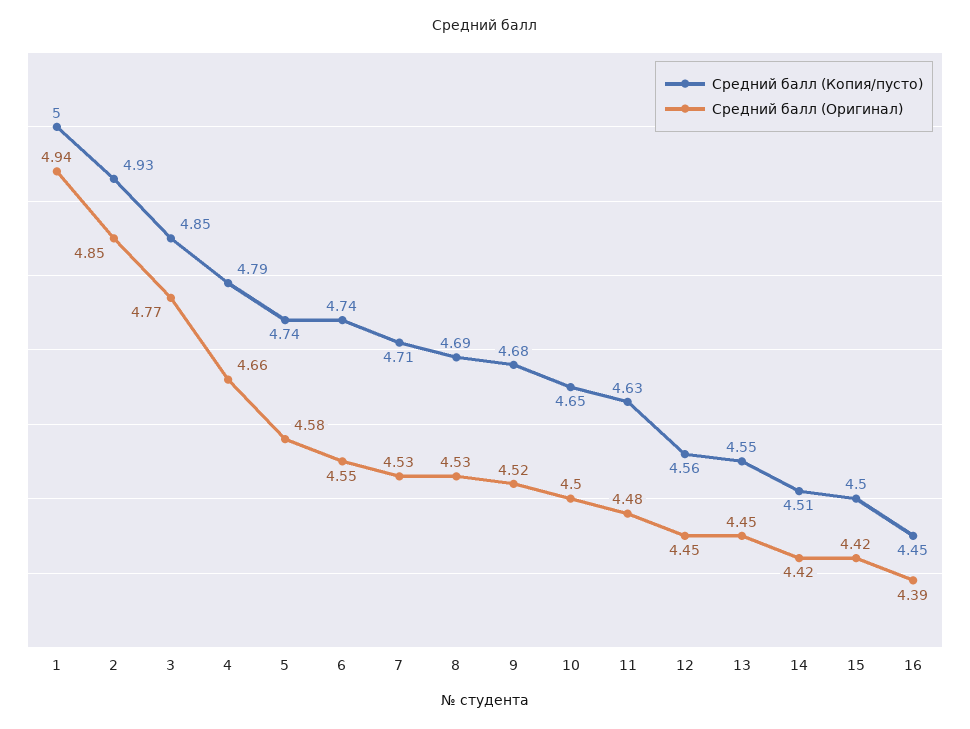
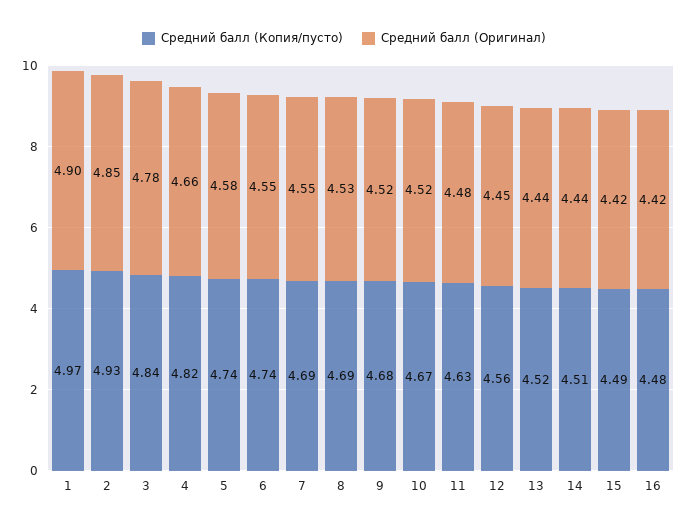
Средний балл (Копия/пусто), 1: 5 -> 4.97
Средний балл (Оригинал), 1: 4.94 -> 4.9
Средний балл (Копия/пусто), 3: 4.85 -> 4.84
Средний балл (Оригинал), 3: 4.77 -> 4.78
Средний балл (Копия/пусто), 4: 4.79 -> 4.82
Средний балл (Копия/пусто), 7: 4.71 -> 4.69
Средний балл (Оригинал), 7: 4.53 -> 4.55
Средний балл (Копия/пусто), 10: 4.65 -> 4.67
Средний балл (Оригинал), 10: 4.5 -> 4.52
Средний балл (Копия/пусто), 13: 4.55 -> 4.52
Средний балл (Оригинал), 13: 4.45 -> 4.44
Средний балл (Оригинал), 14: 4.42 -> 4.44
Средний балл (Копия/пусто), 15: 4.5 -> 4.49
Средний балл (Копия/пусто), 16: 4.45 -> 4.48
Средний балл (Оригинал), 16: 4.39 -> 4.42

